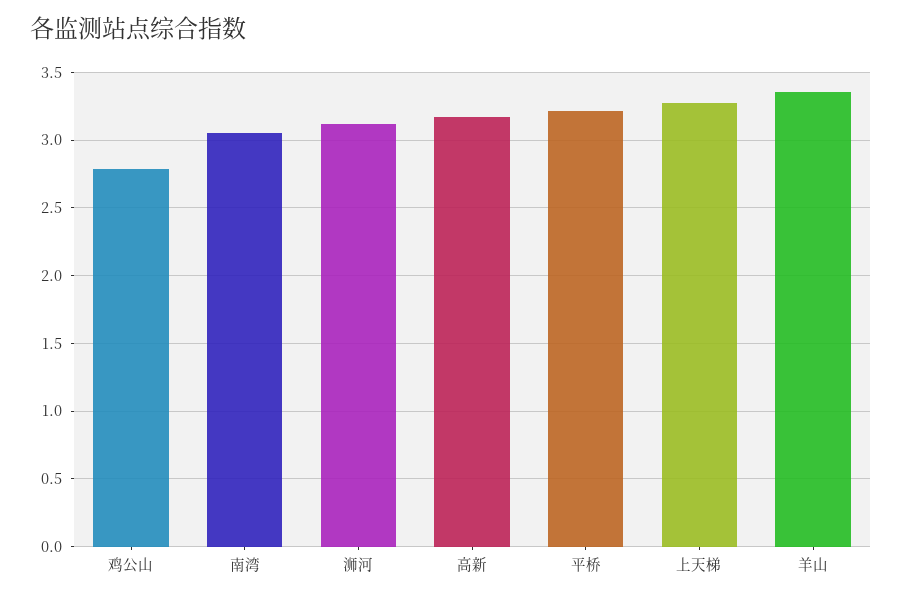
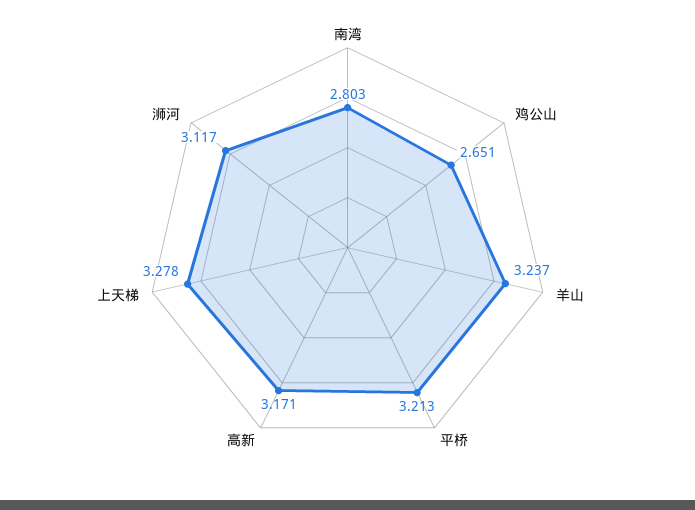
鸡公山: 2.8 -> 2.651
南湾: 3.05 -> 2.803
羊山: 3.35 -> 3.237

